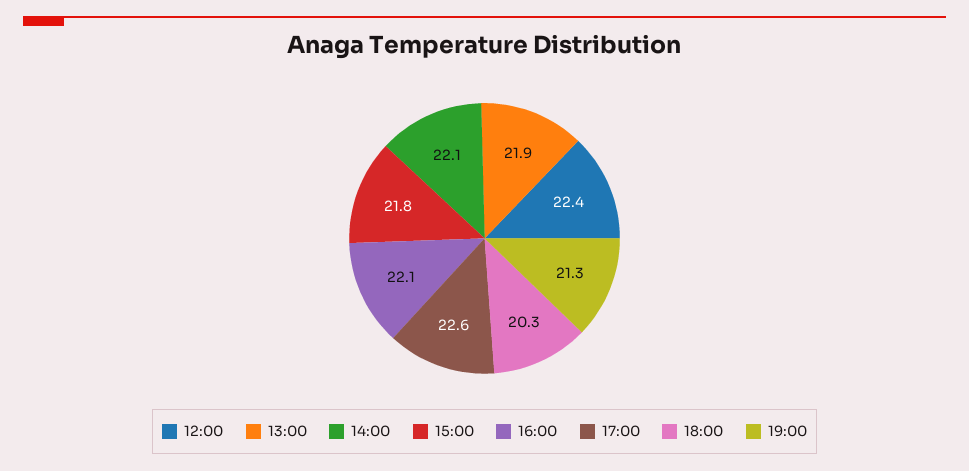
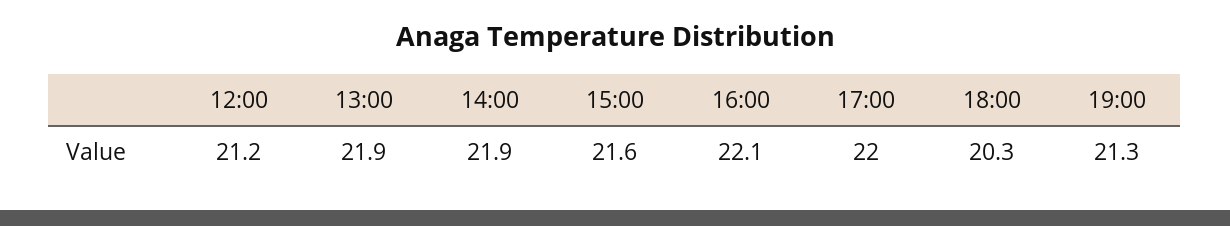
12:00: 22.4 -> 21.2
14:00: 22.1 -> 21.9
15:00: 21.8 -> 21.6
17:00: 22.6 -> 22

